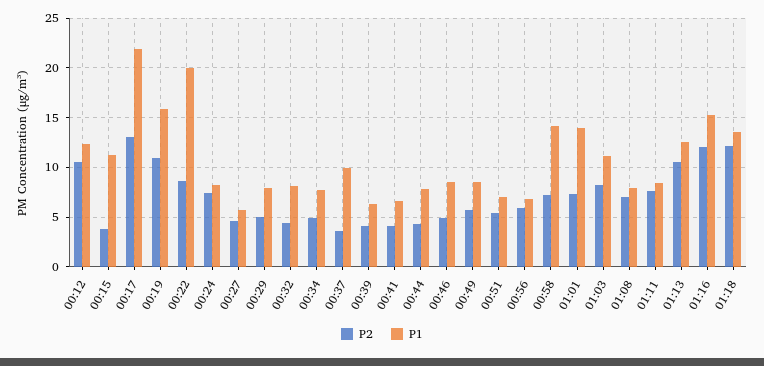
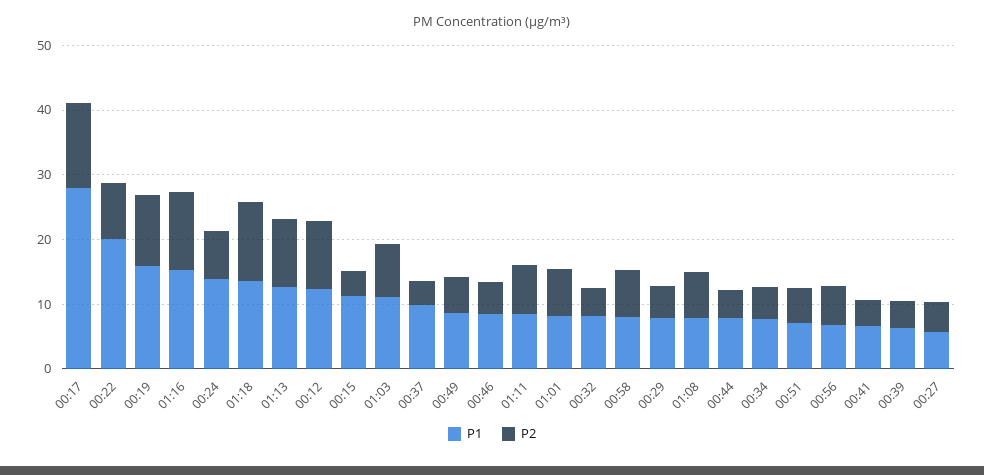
P1, 00:17: 22 -> 28
P1, 00:24: 8 -> 14
P1, 00:58: 14 -> 8
P1, 01:01: 14 -> 8

